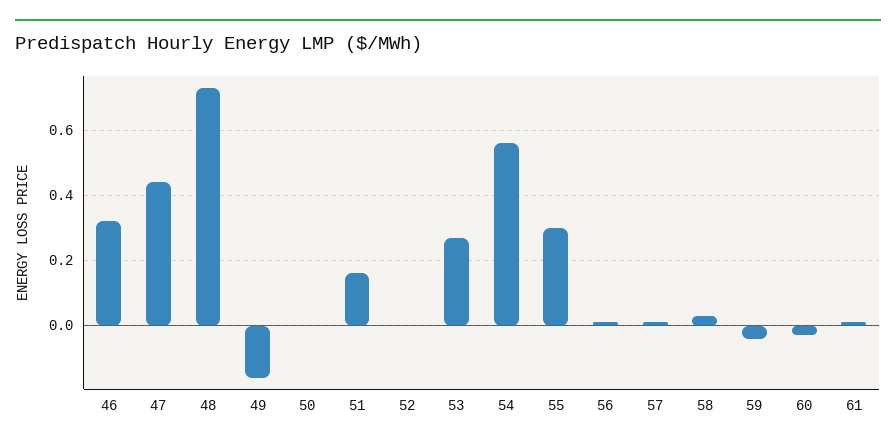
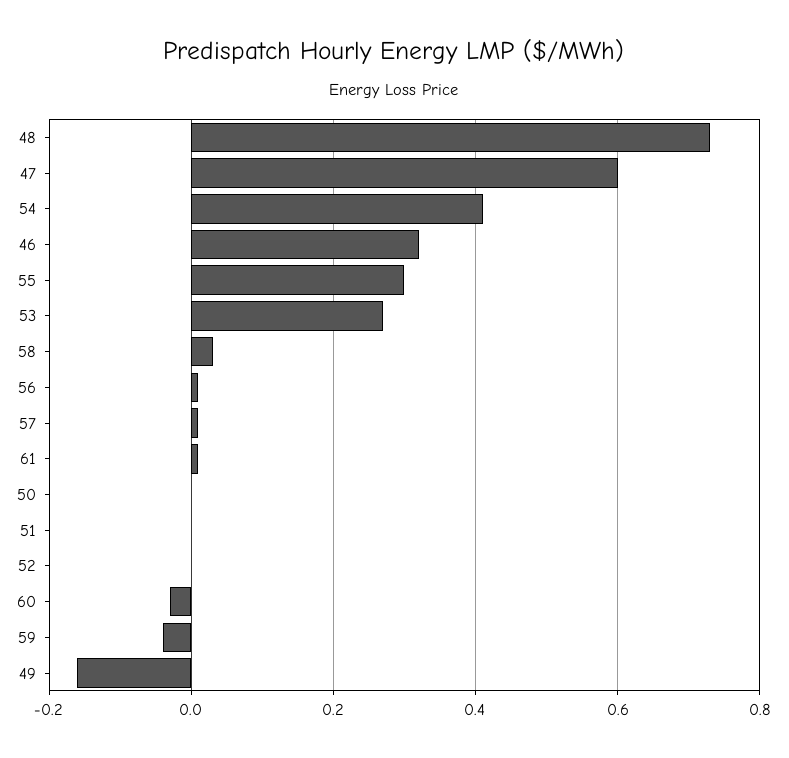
47: 0.45 -> 0.6
51: 0.15 -> 0
54: 0.55 -> 0.4

